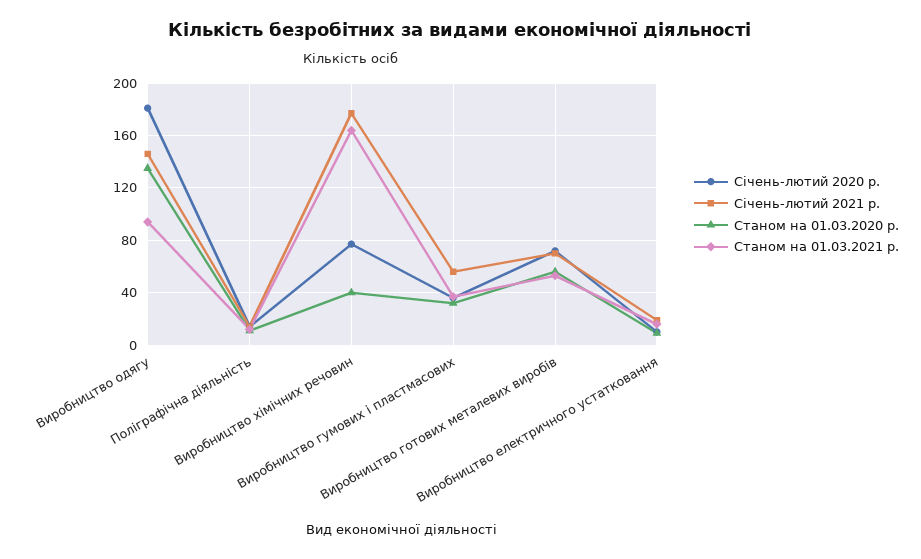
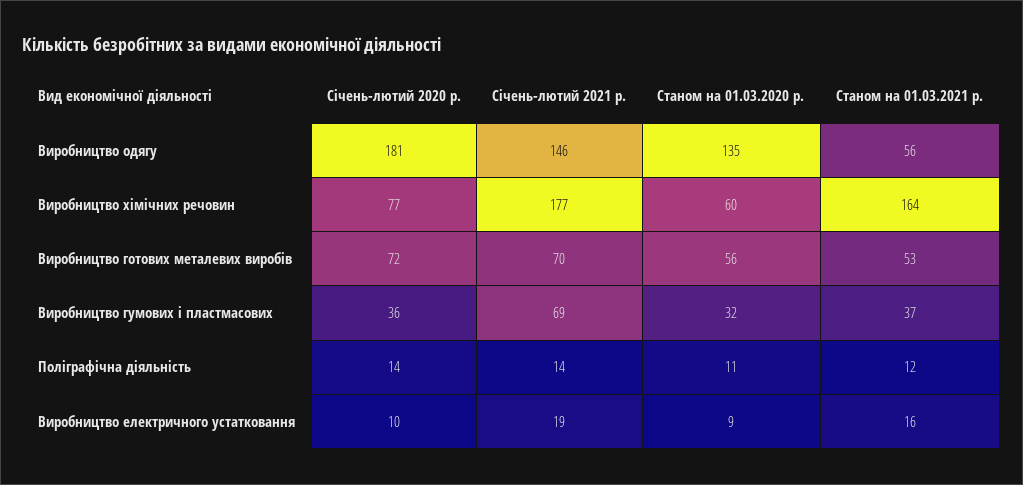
Станом на 01.03.2021 р., Виробництво одягу: 95 -> 56
Станом на 01.03.2020 р., Виробництво хімічних речовин: 40 -> 60
Січень-лютий 2021 р., Виробництво гумових і пластмасових: 55 -> 69

